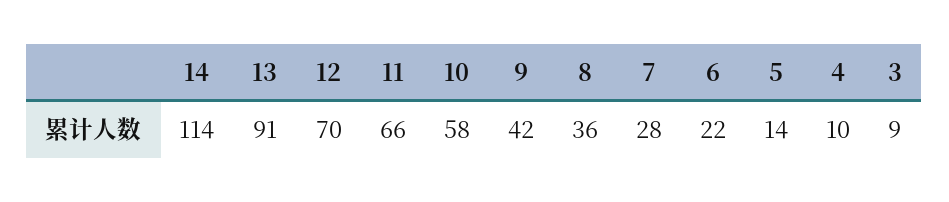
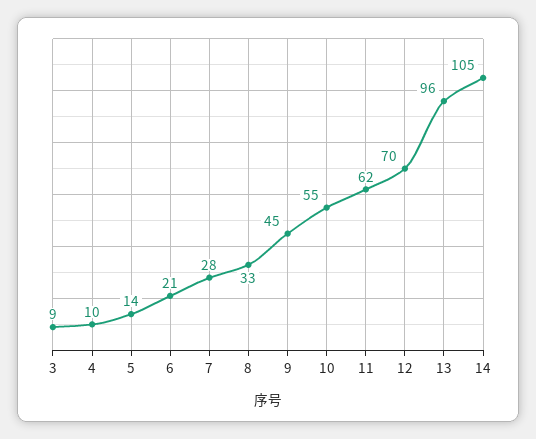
14: 114 -> 105
13: 91 -> 96
11: 66 -> 62
10: 58 -> 55
9: 42 -> 45
8: 36 -> 33
6: 22 -> 21

